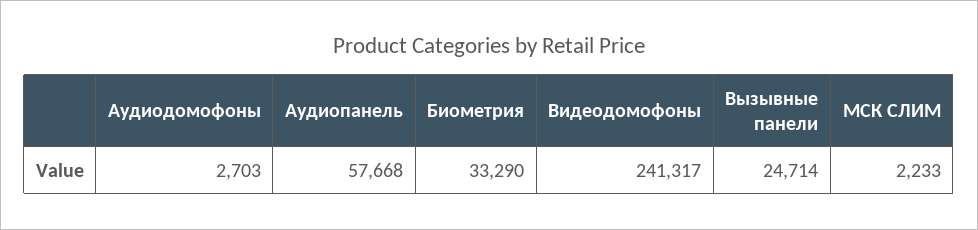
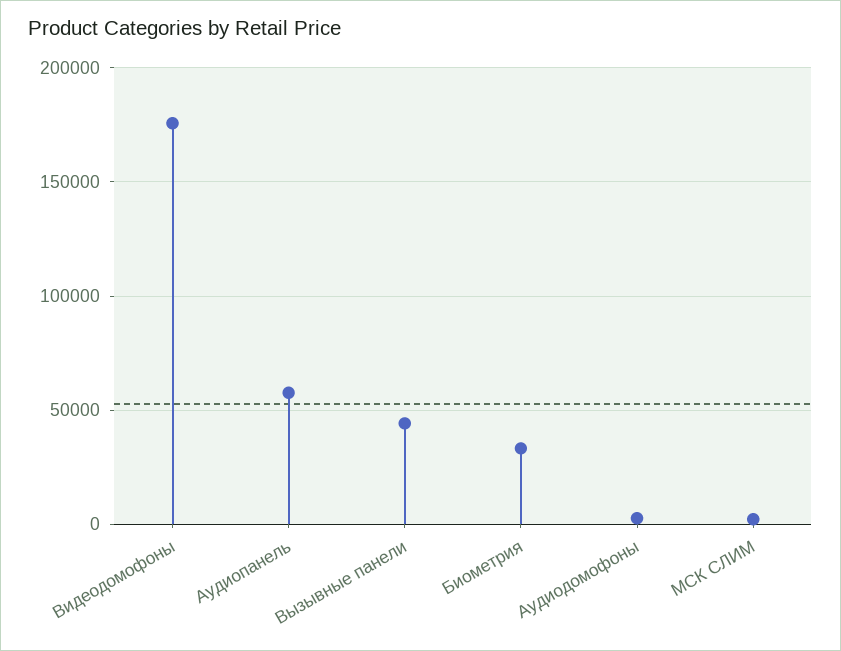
Видеодомофоны: 241317 -> 175000
Вызывные панели: 24714 -> 45000

